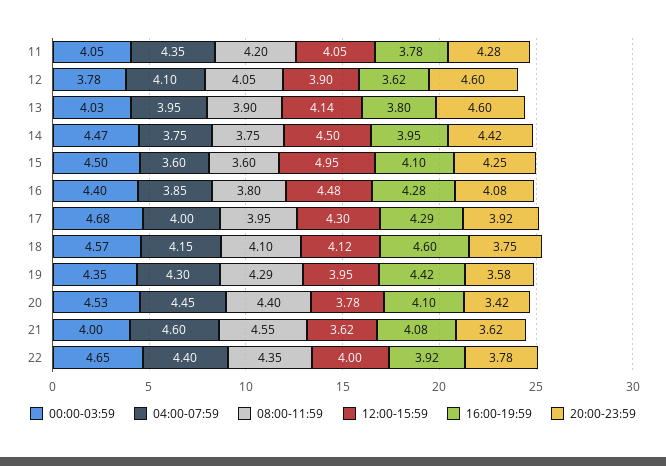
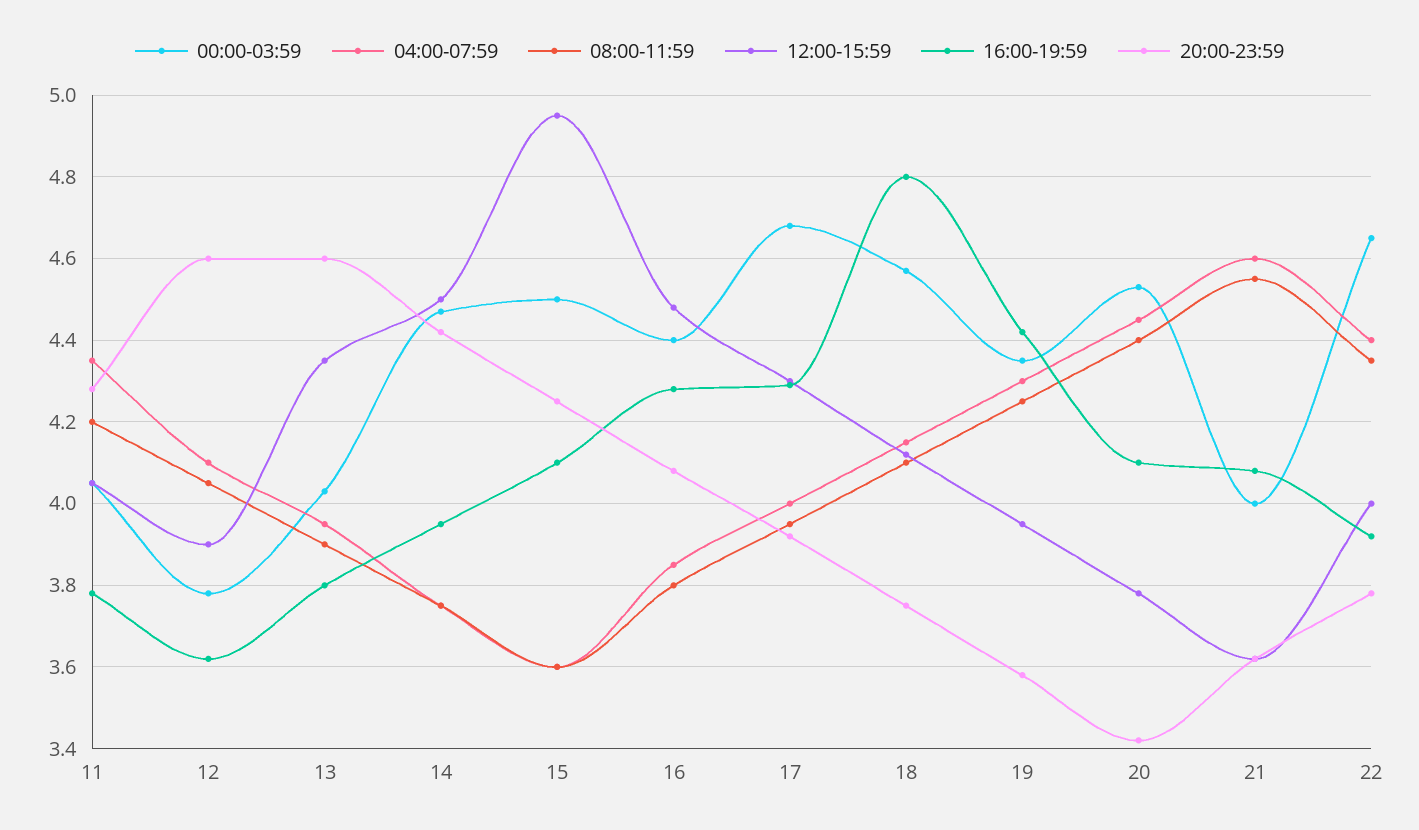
12:00-15:59, 13: 4.14 -> 4.35
16:00-19:59, 18: 4.6 -> 4.8
08:00-11:59, 19: 4.29 -> 4.25

